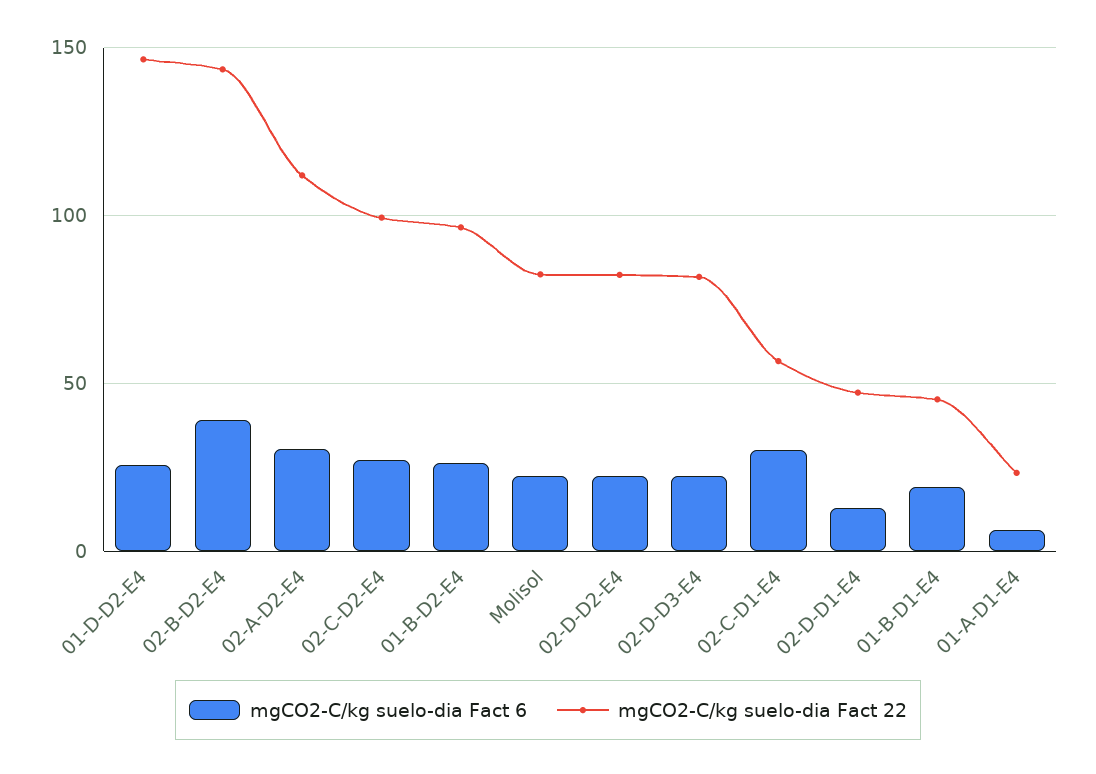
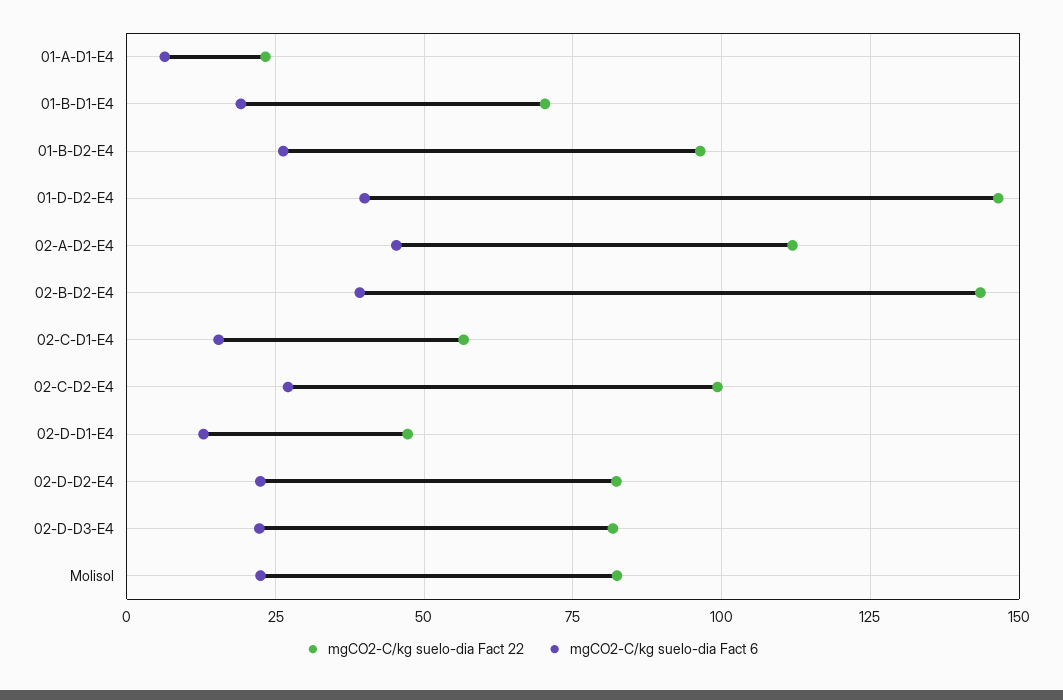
mgCO2-C/kg suelo-dia Fact 6, 01-D-D2-E4: 25 -> 40
mgCO2-C/kg suelo-dia Fact 6, 02-A-D2-E4: 30 -> 45
mgCO2-C/kg suelo-dia Fact 6, 02-C-D1-E4: 30 -> 15
mgCO2-C/kg suelo-dia Fact 22, 01-B-D1-E4: 45 -> 70

